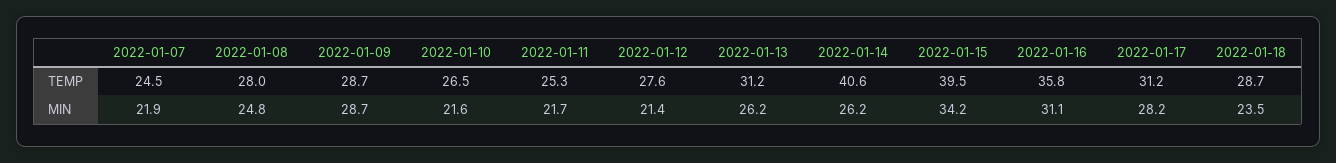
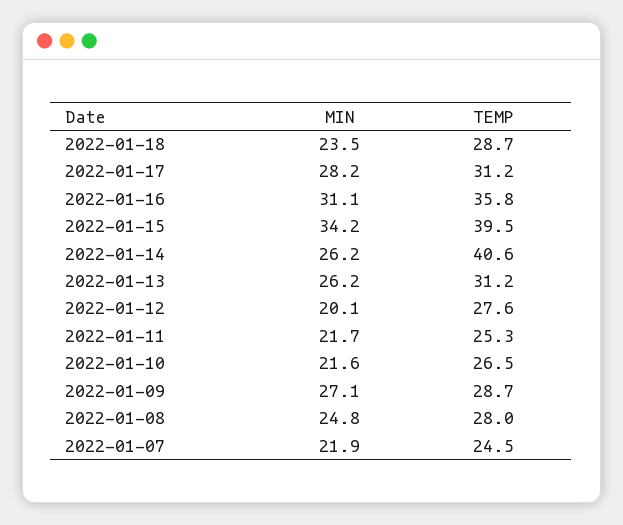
2022-01-09, MIN: 28.7 -> 27.1
2022-01-12, MIN: 21.4 -> 20.1

